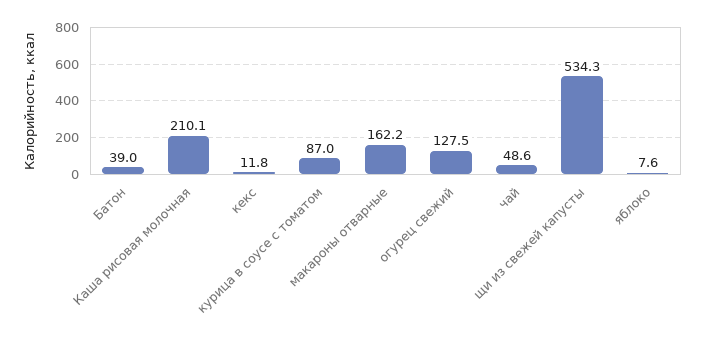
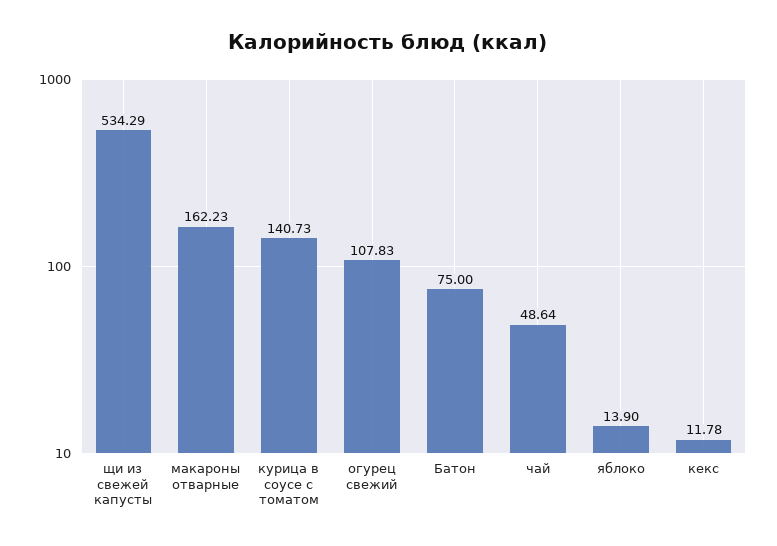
Батон: 39 -> 75
Каша рисовая молочная: 210.1 -> none
курица в соусе с томатом: 87 -> 140.73
огурец свежий: 127.5 -> 107.83
яблоко: 7.6 -> 13.9

